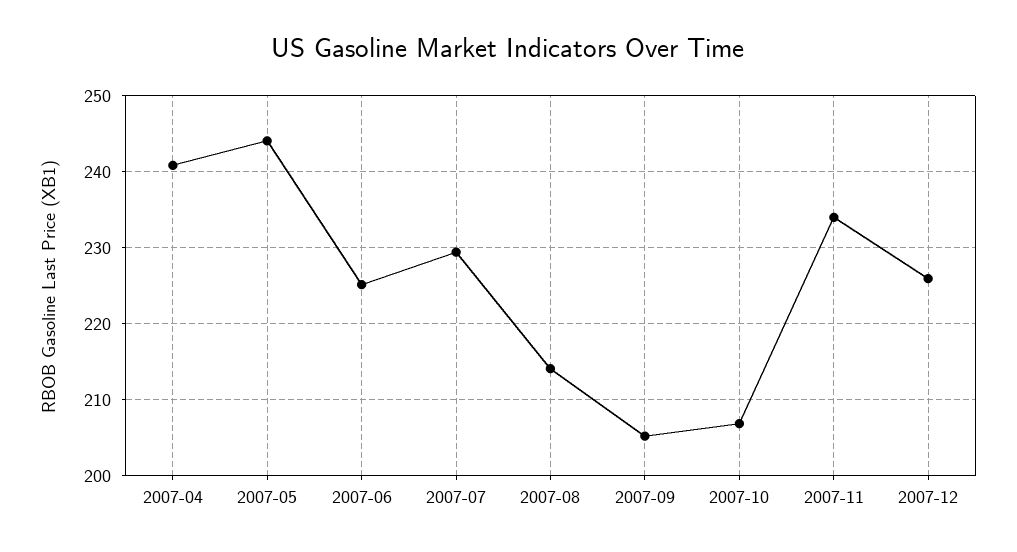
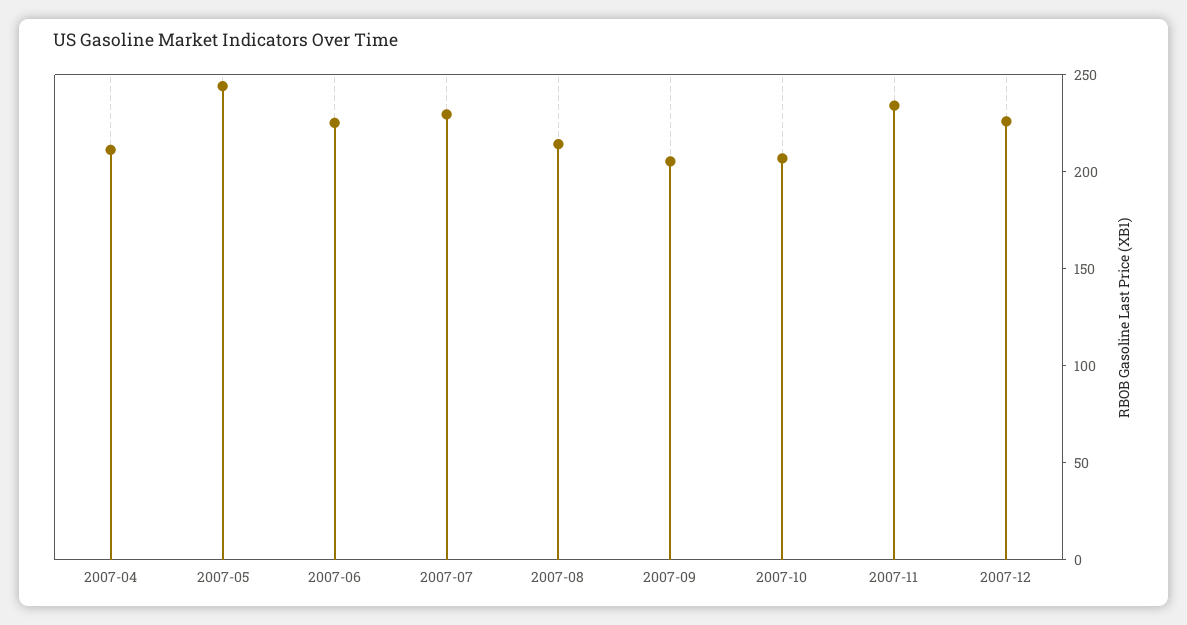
2007-04: 241 -> 210

